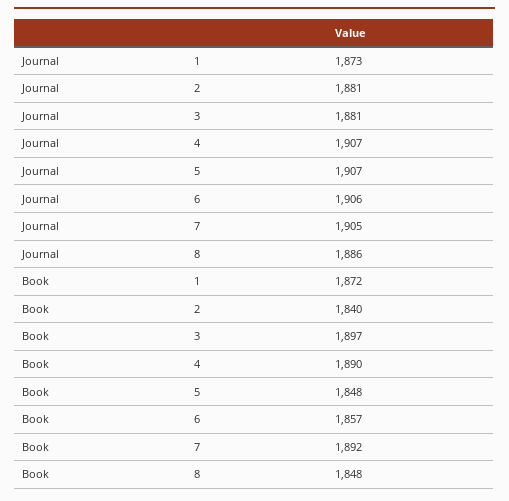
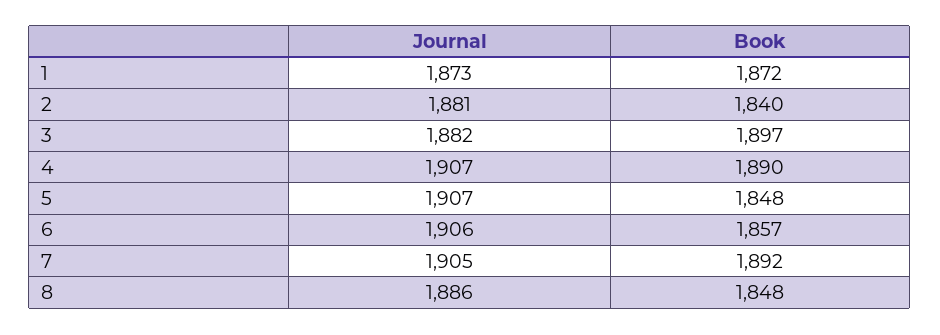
Journal, 3: 1881 -> 1882

